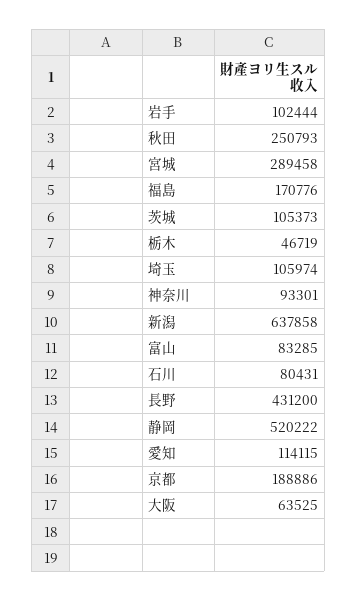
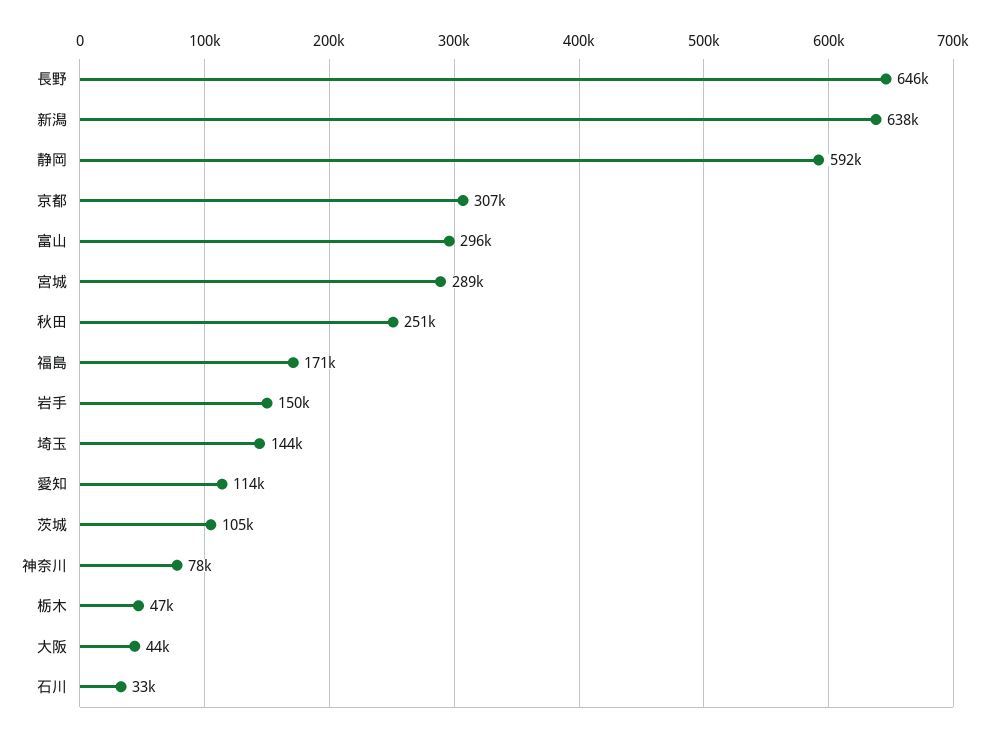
岩手: 102444 -> 150000
埼玉: 105974 -> 144000
神奈川: 93301 -> 78000
富山: 83285 -> 296000
石川: 80431 -> 33000
長野: 431200 -> 646000
静岡: 520222 -> 592000
京都: 188886 -> 307000
大阪: 63525 -> 44000

